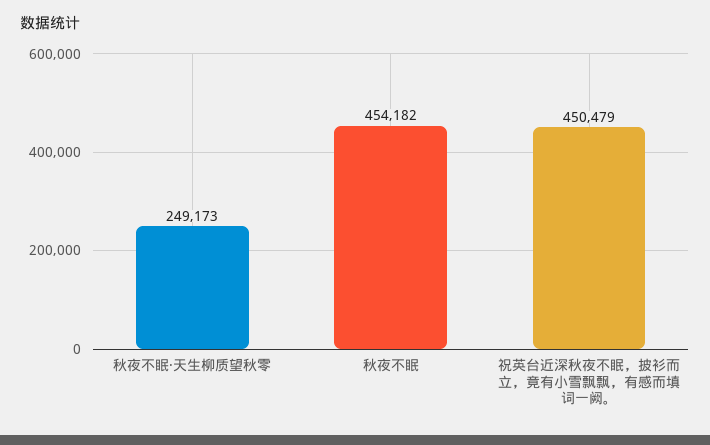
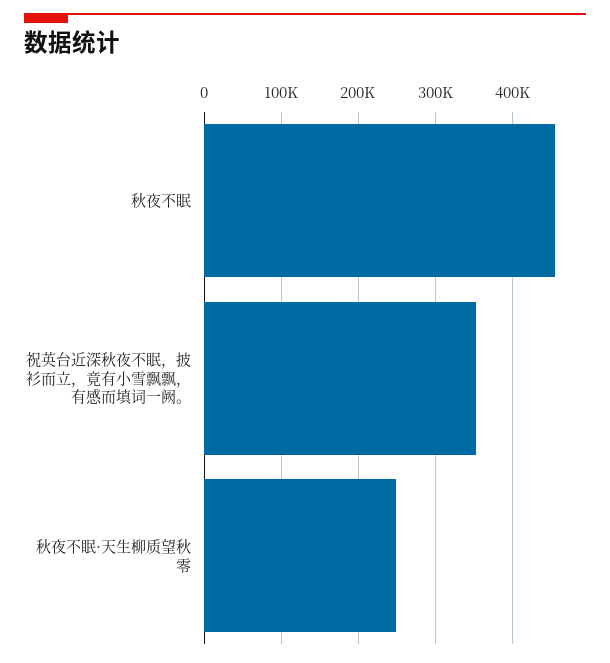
祝英台近深秋夜不眠，披衫而立，竟有小雪飘飘，有感而填词一阙。: 450479 -> 350000

